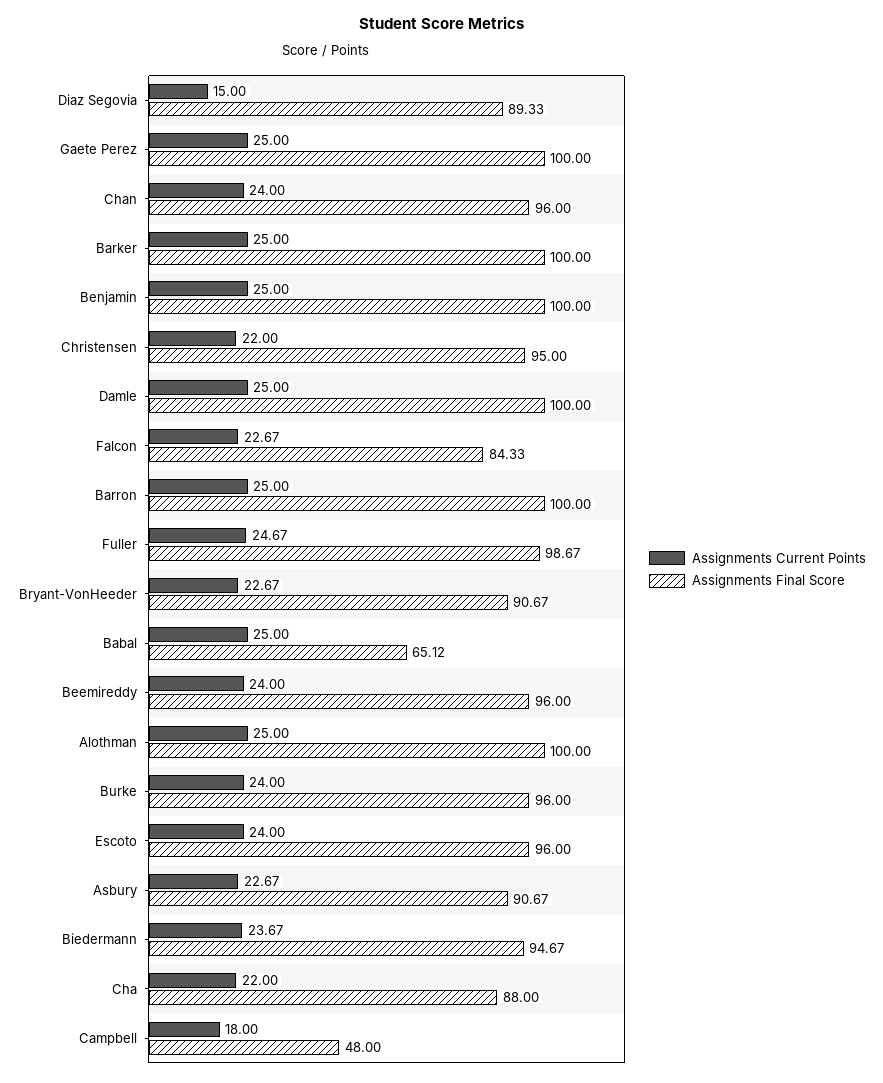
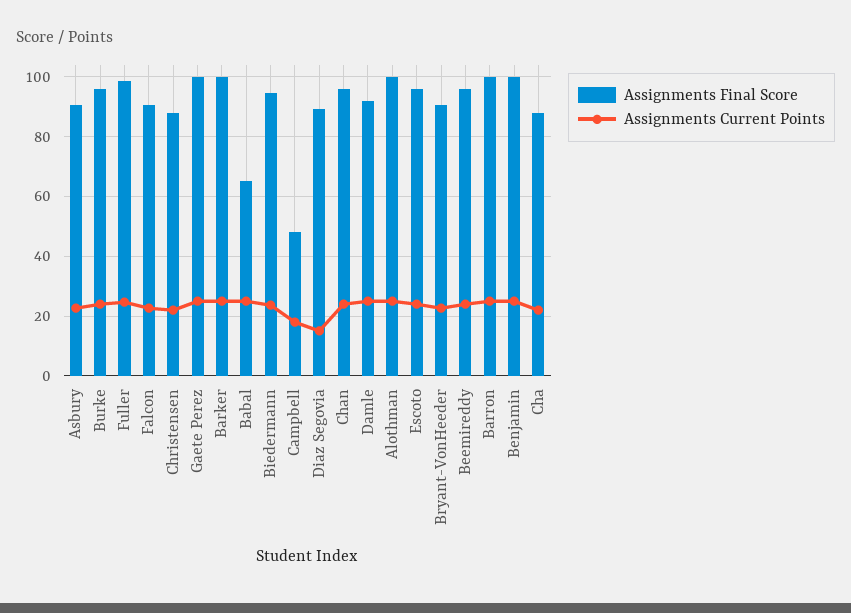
Assignments Final Score, Christensen: 95 -> 87.5
Assignments Final Score, Damle: 100 -> 92.5
Assignments Final Score, Falcon: 84.33 -> 90

